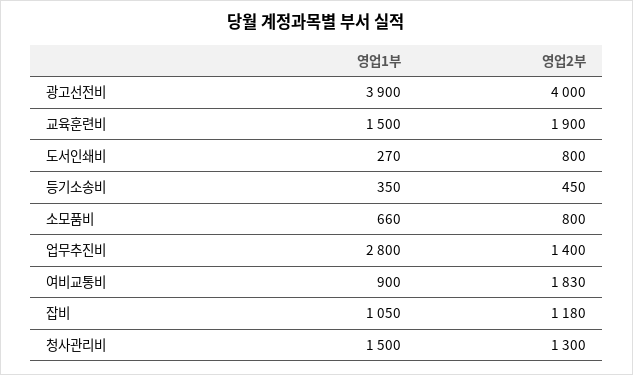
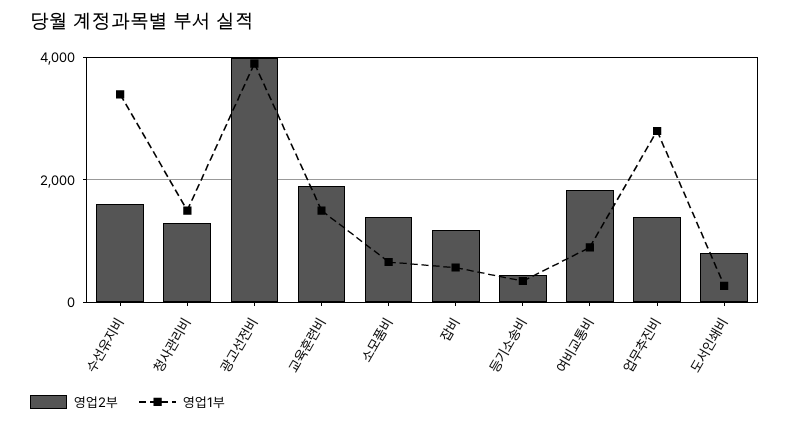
영업2부, 소모품비: 800 -> 1400
영업1부, 잡비: 1050 -> 600
영업2부, 수선유지비: none -> 1600
영업1부, 수선유지비: none -> 3400

